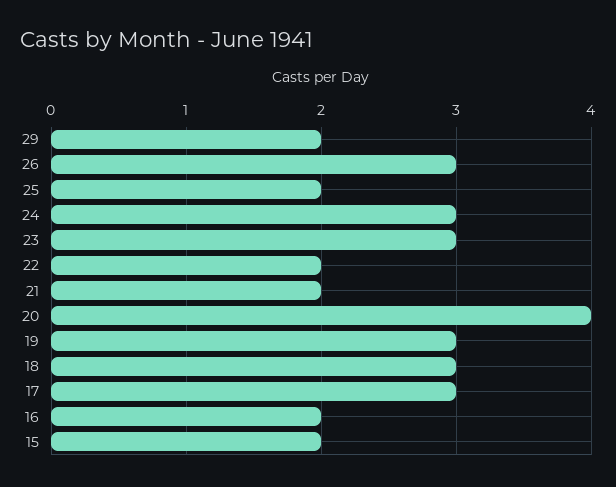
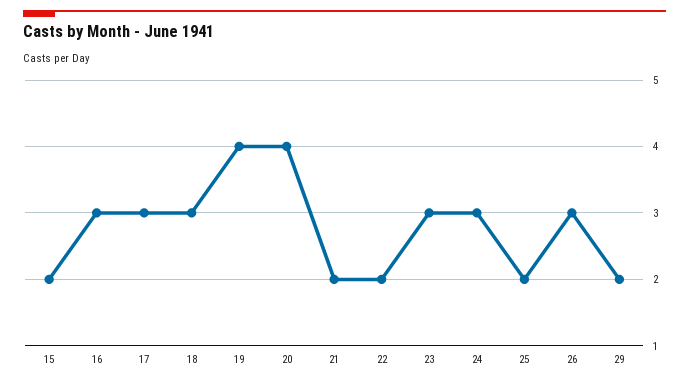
19: 3 -> 4
16: 2 -> 3

